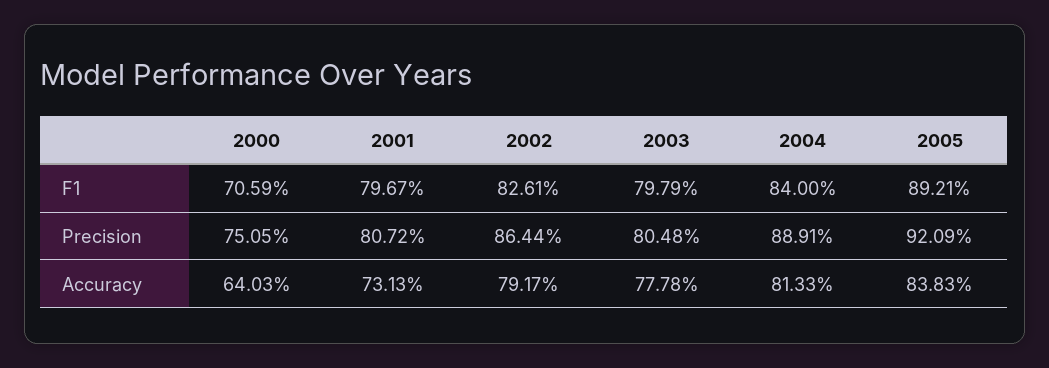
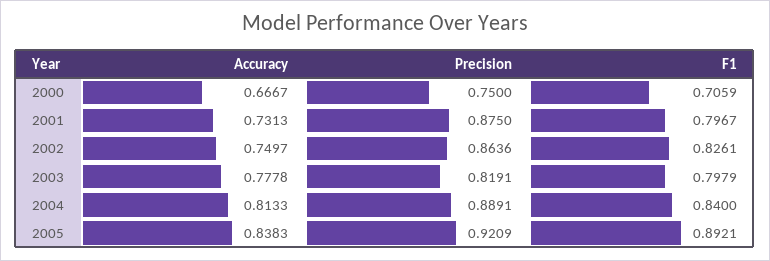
2000, Precision: 0.7505 -> 0.75
2001, Precision: 0.8072 -> 0.875
2002, Precision: 0.8644 -> 0.8636
2003, Precision: 0.8048 -> 0.8191
2000, Accuracy: 0.6403 -> 0.6667
2002, Accuracy: 0.7917 -> 0.7497

